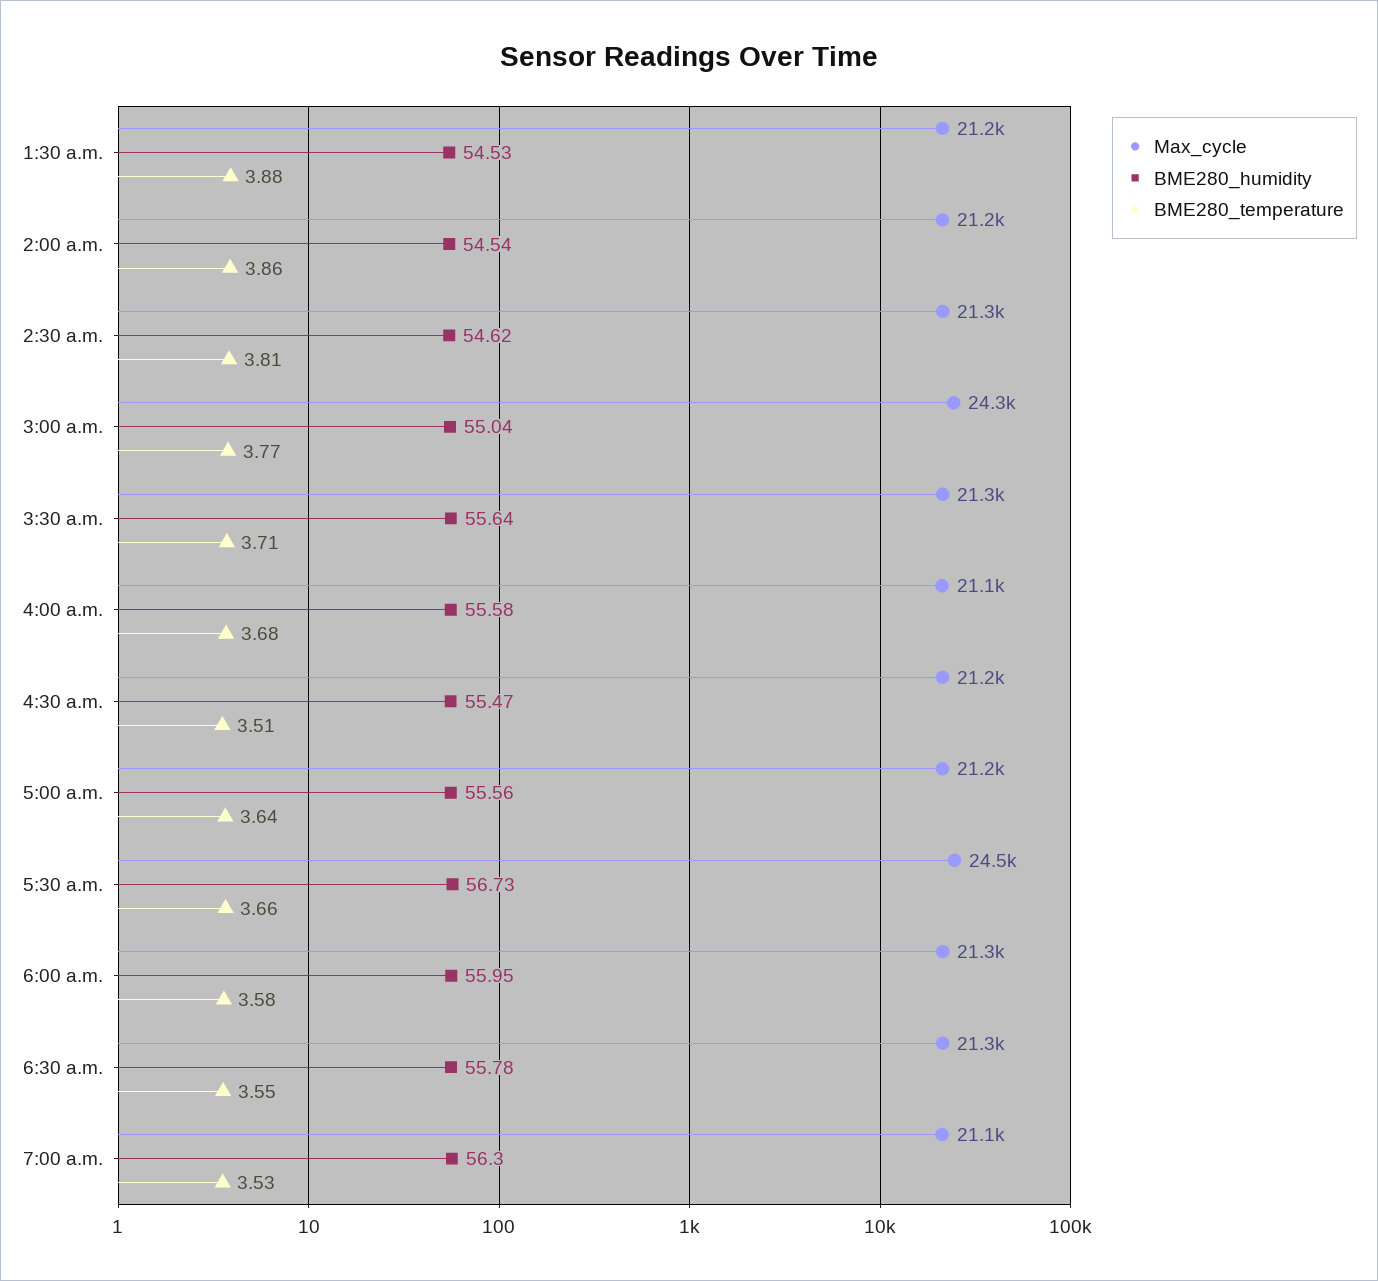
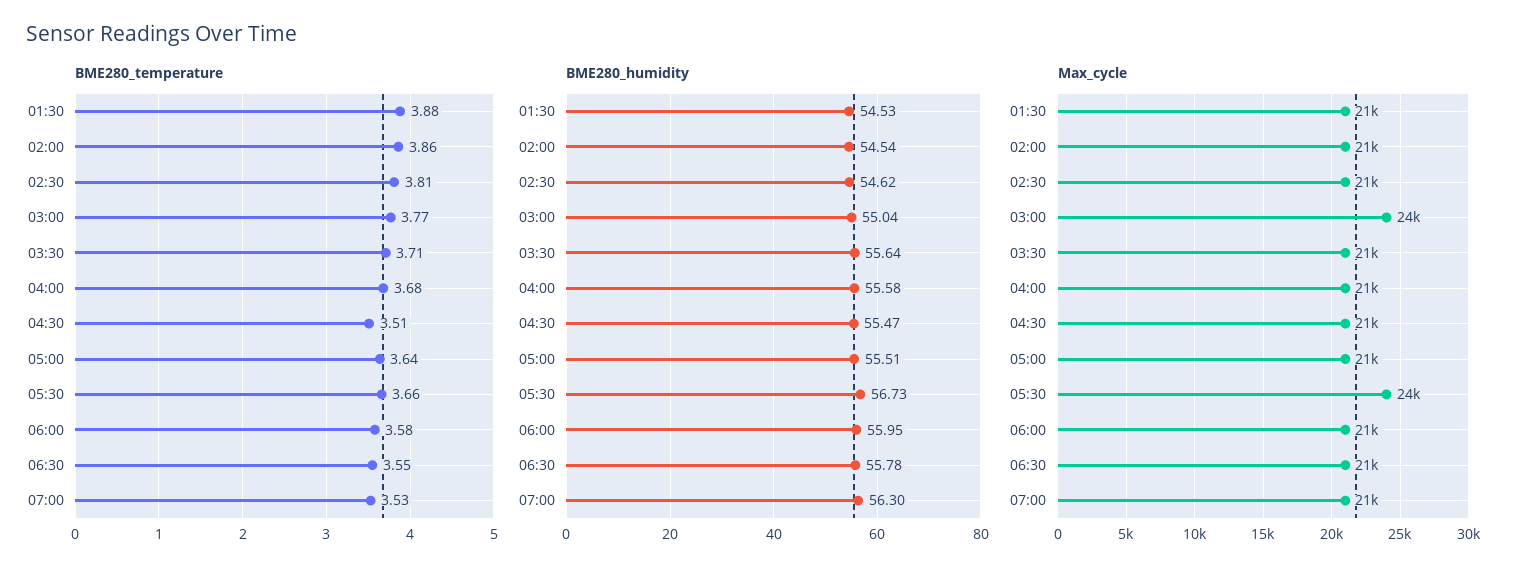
BME280_humidity, 5:00 a.m.: 55.56 -> 55.51

